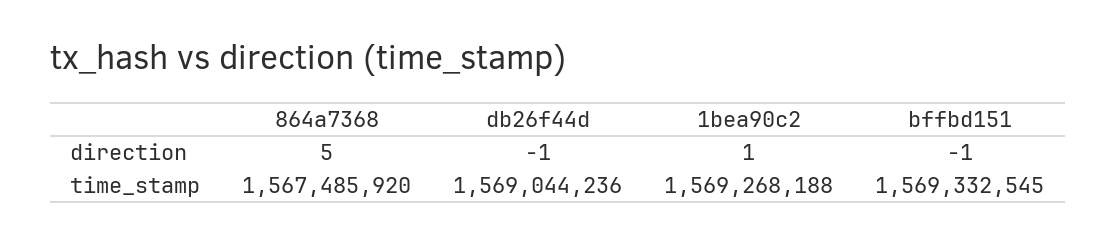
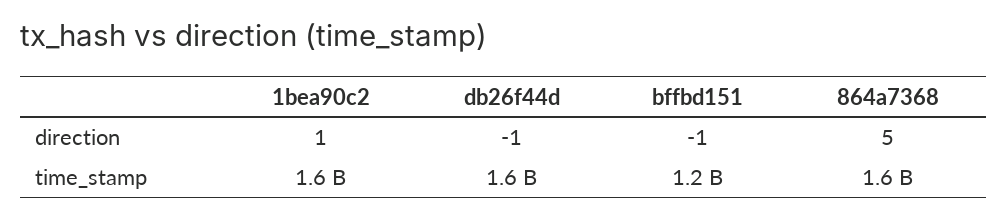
bffbd151, time_stamp: 1569332545 -> 1200000000

